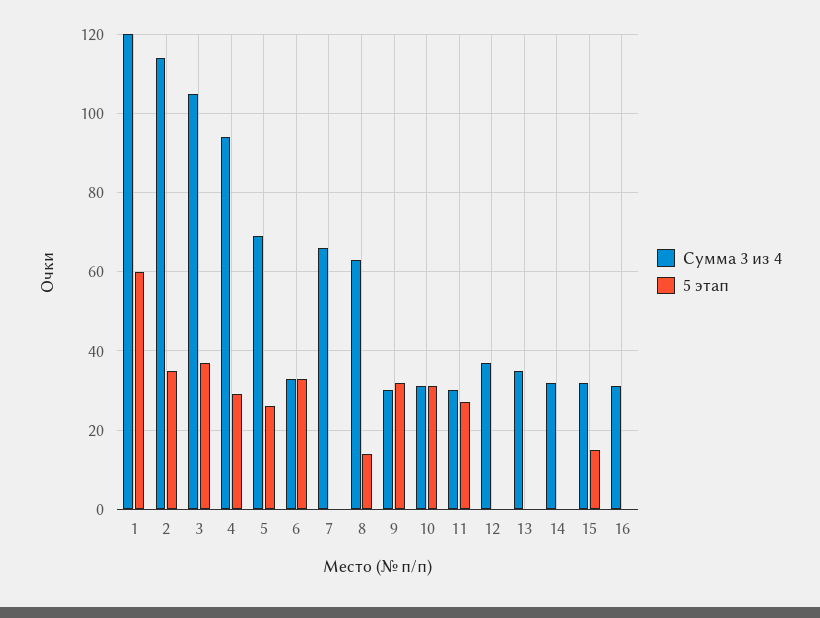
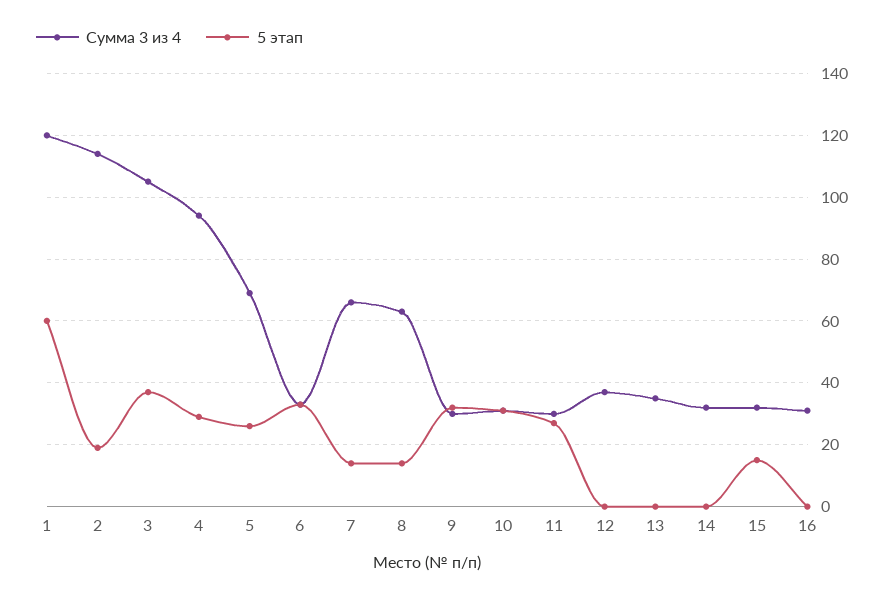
5 этап, 2: 35 -> 20
5 этап, 7: 0 -> 15

